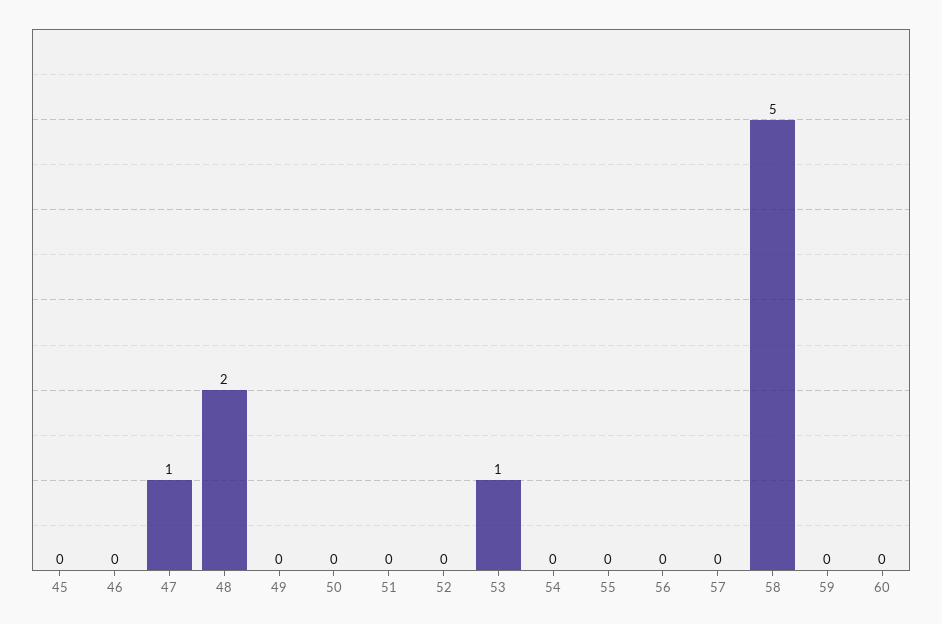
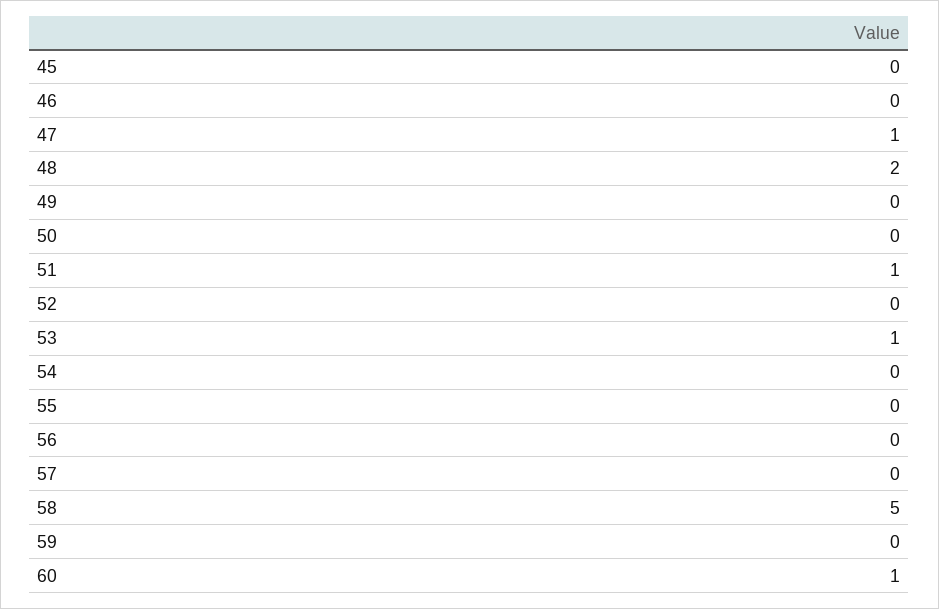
51: 0 -> 1
60: 0 -> 1

